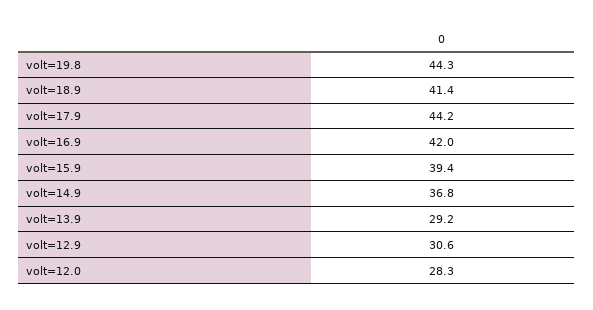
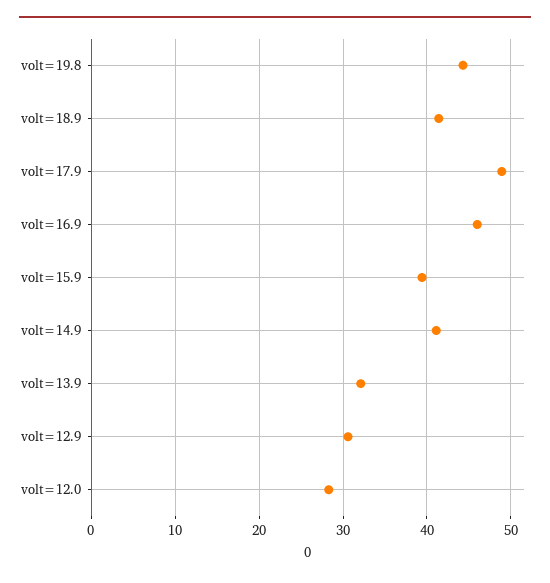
volt=17.9: 44.2 -> 49
volt=16.9: 42 -> 46
volt=14.9: 36.8 -> 41
volt=13.9: 29.2 -> 32

